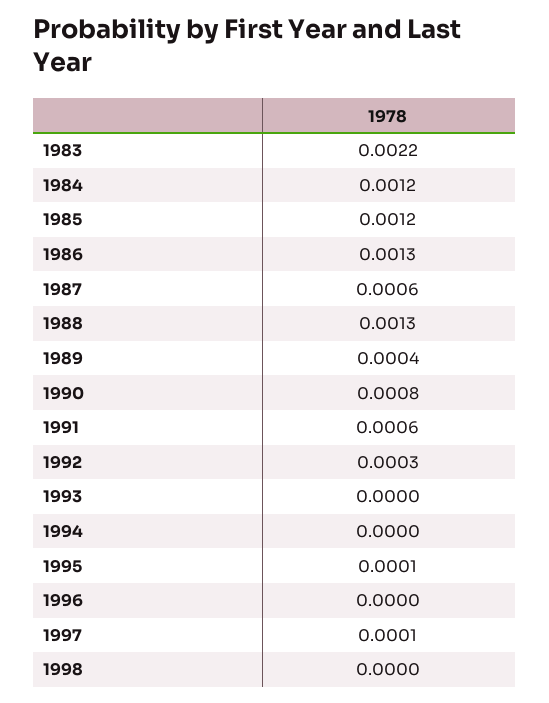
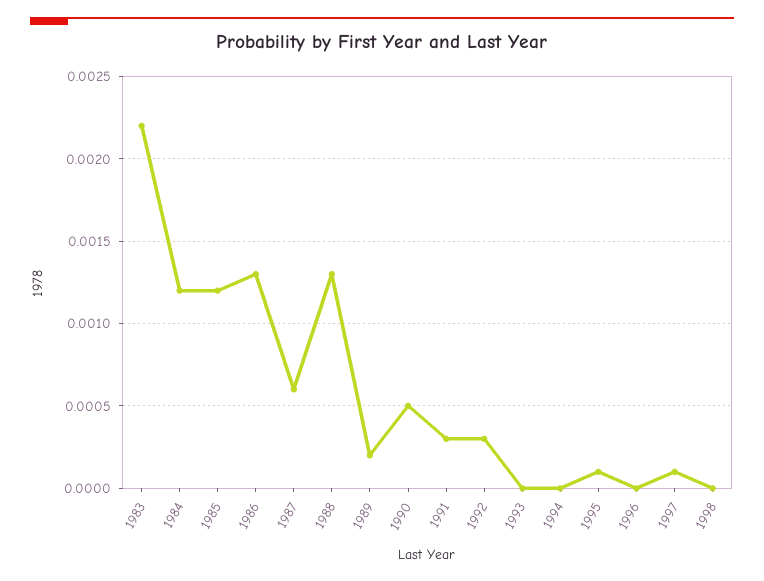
1989: 0.0004 -> 0.0002
1990: 0.0008 -> 0.0005
1991: 0.0006 -> 0.0003

